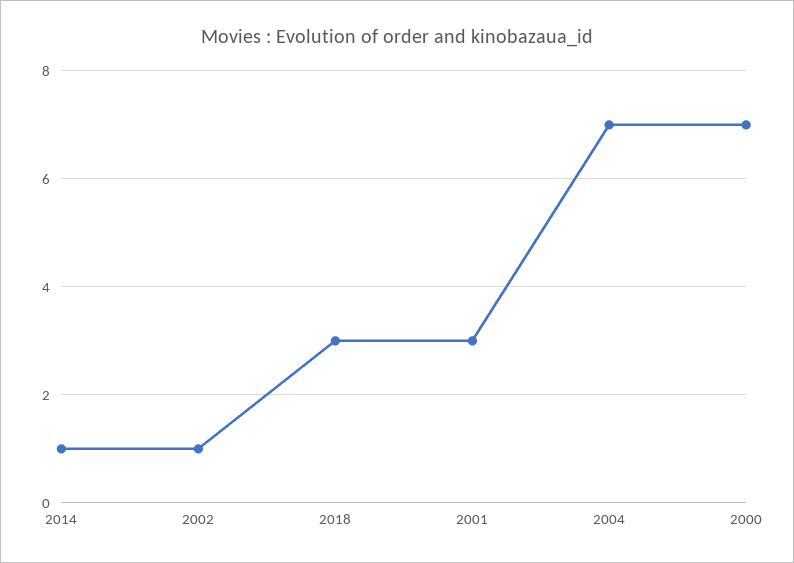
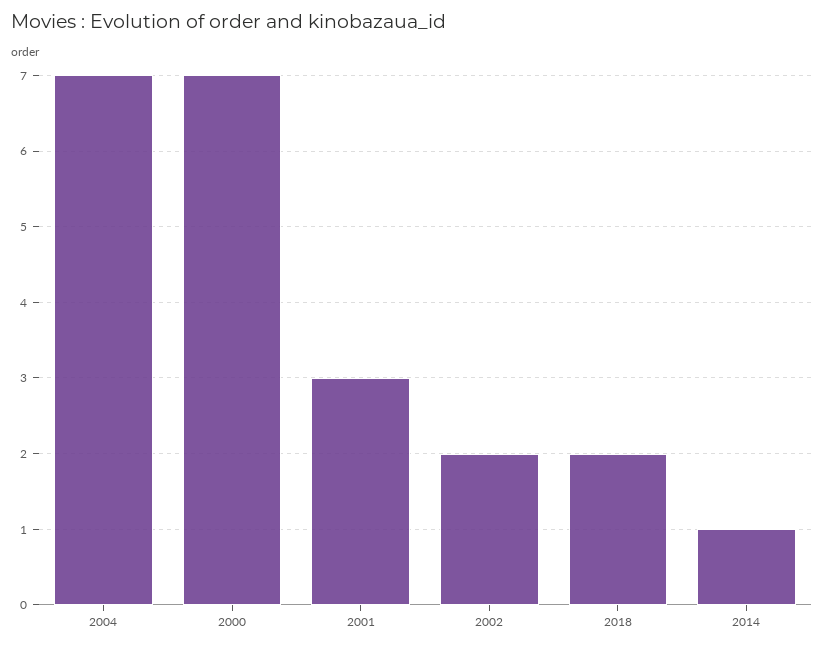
2002: 1 -> 2
2018: 3 -> 2

